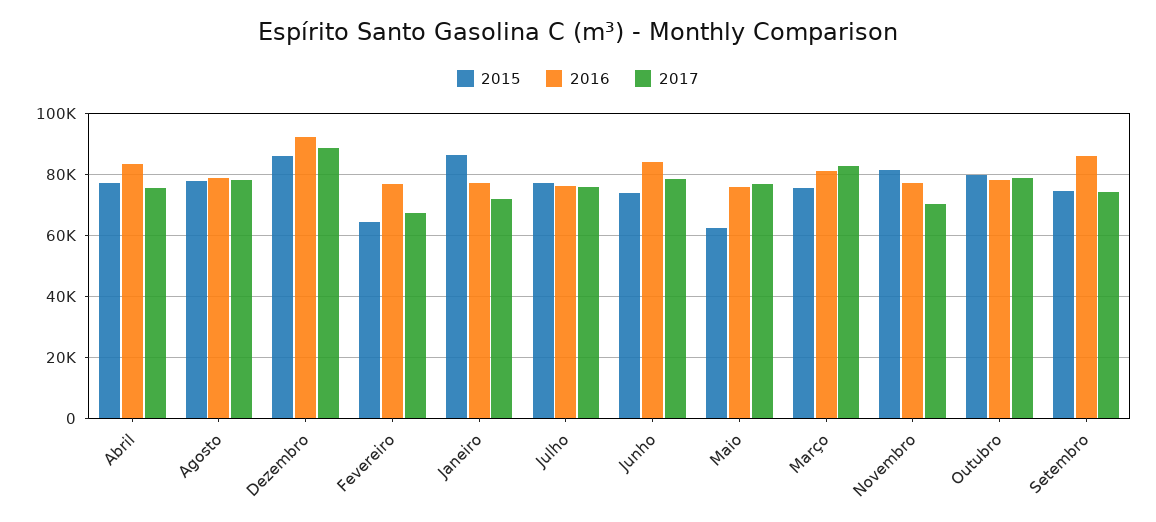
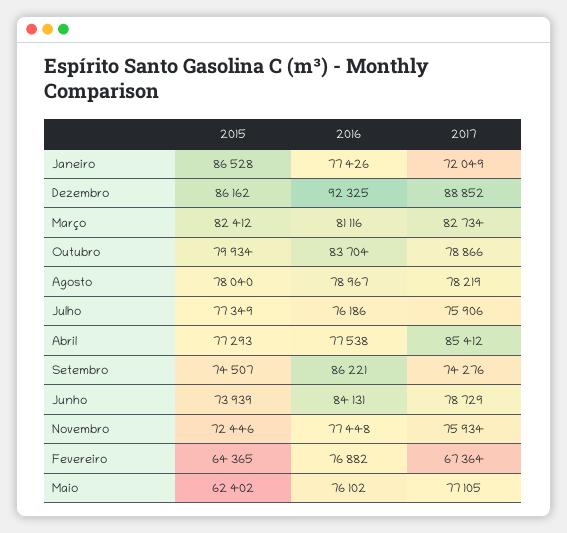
2016, Abril: 84000 -> 77538
2017, Abril: 76000 -> 85412
2015, Março: 76000 -> 82412
2015, Novembro: 82000 -> 72446
2017, Novembro: 70000 -> 75934
2016, Outubro: 78000 -> 83704

